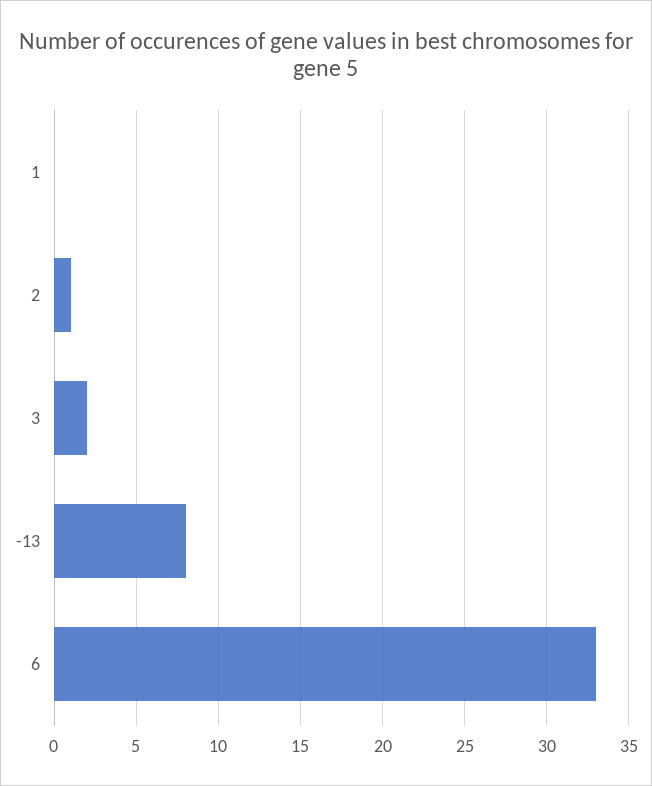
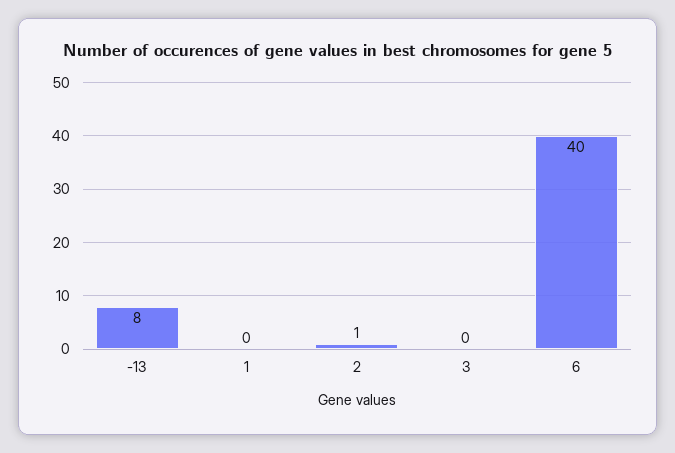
3: 2 -> 0
6: 33 -> 40

